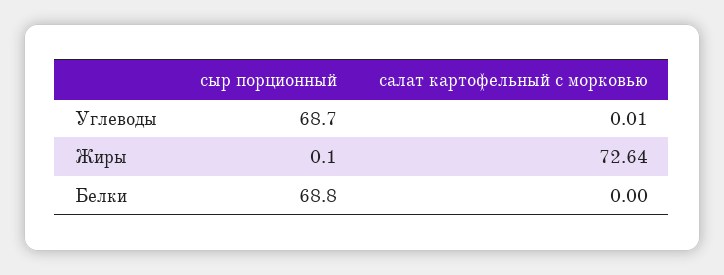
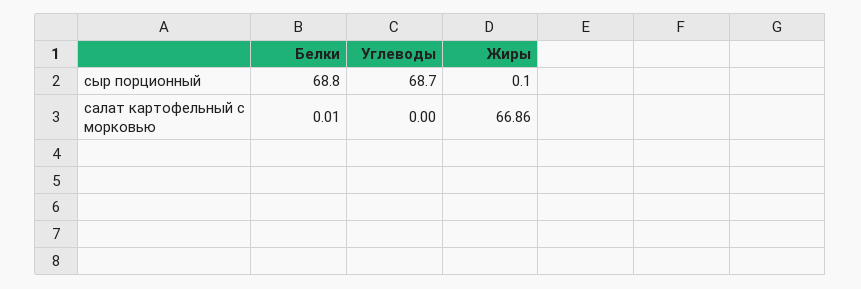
салат картофельный с морковью, Углеводы: 0.01 -> 0
салат картофельный с морковью, Жиры: 72.64 -> 66.86
салат картофельный с морковью, Белки: 0 -> 0.01

